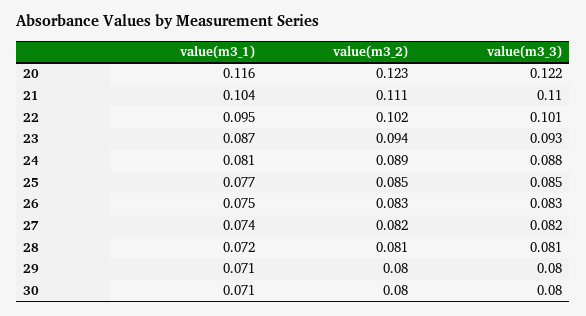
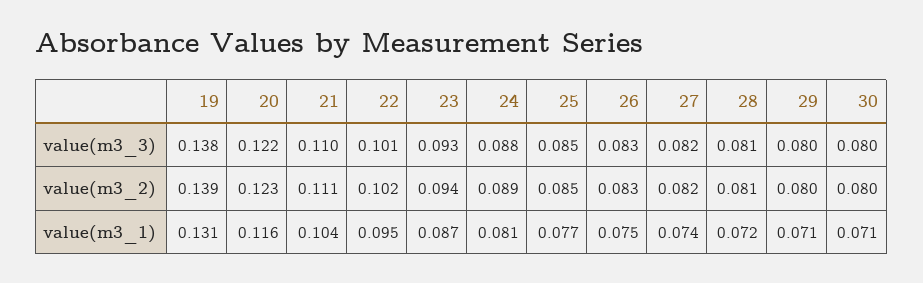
value(m3_3), 19: none -> 0.138
value(m3_2), 19: none -> 0.139
value(m3_1), 19: none -> 0.131

